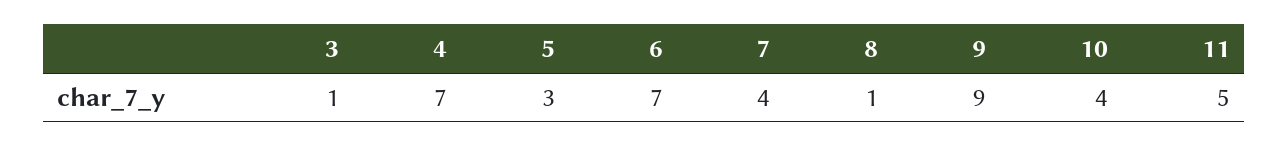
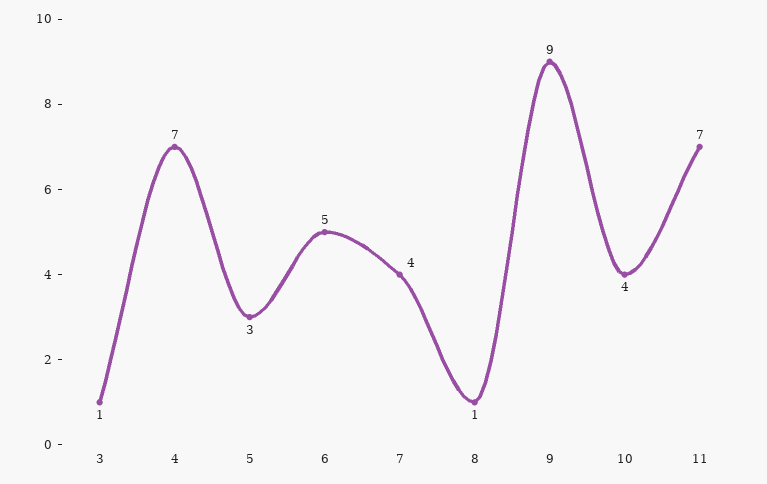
6: 7 -> 5
11: 5 -> 7

